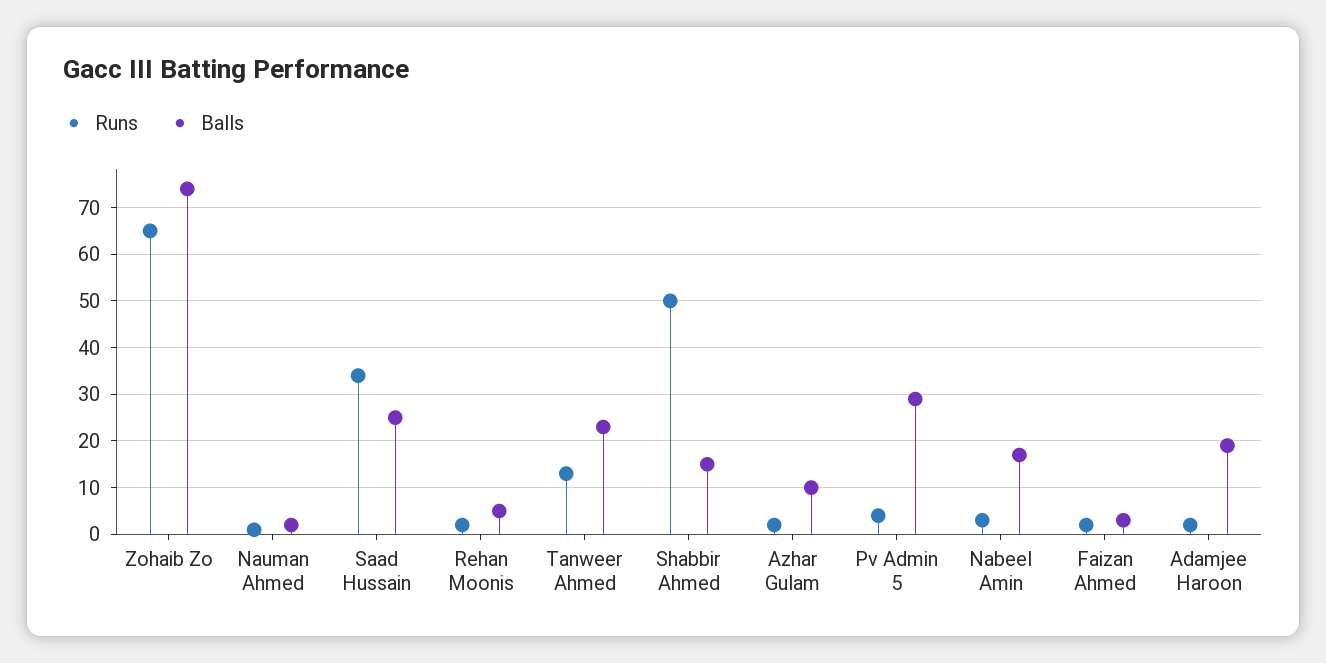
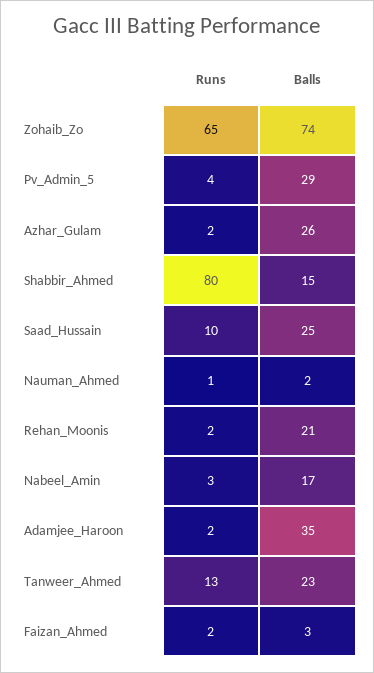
Runs, Saad Hussain: 35 -> 10
Balls, Rehan Moonis: 5 -> 21
Runs, Shabbir Ahmed: 50 -> 80
Balls, Azhar Gulam: 10 -> 26
Balls, Adamjee Haroon: 20 -> 35

